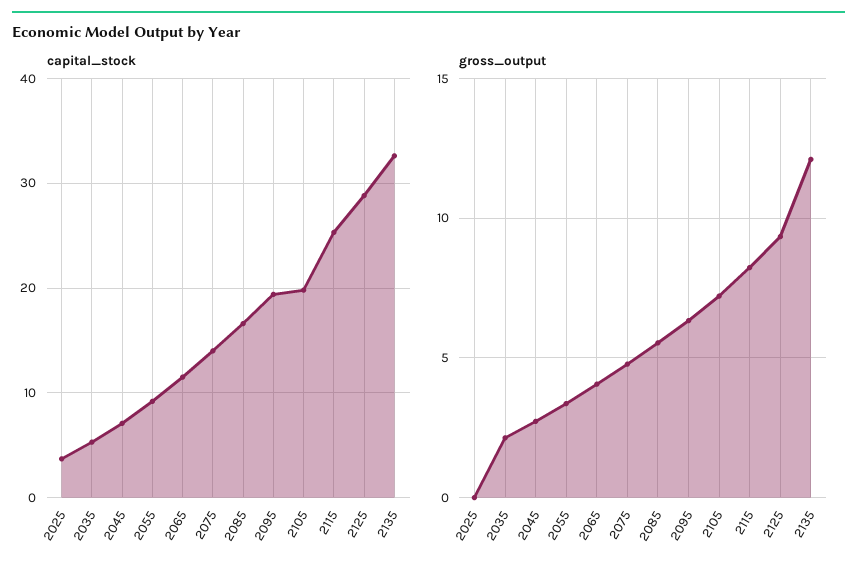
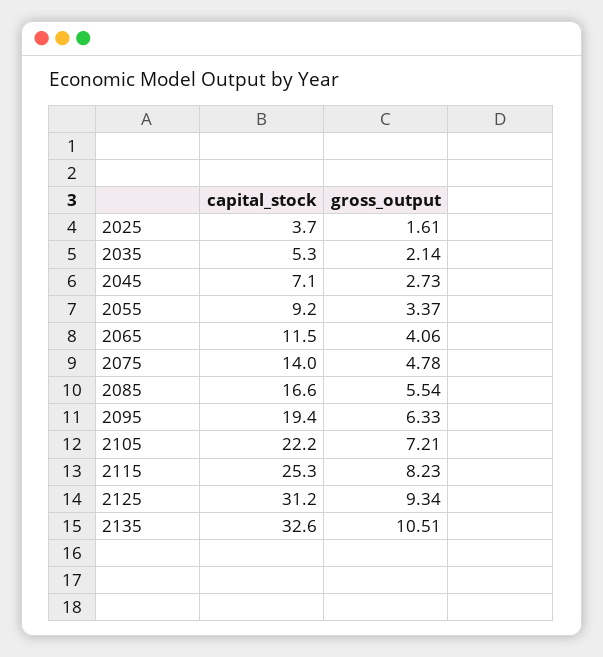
capital_stock, 2105: 20 -> 22.2
capital_stock, 2125: 29 -> 31.2
gross_output, 2025: 0 -> 1.61
gross_output, 2135: 12 -> 10.51

